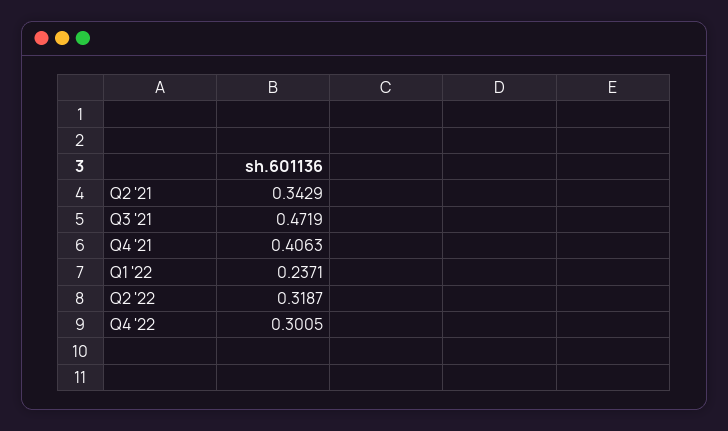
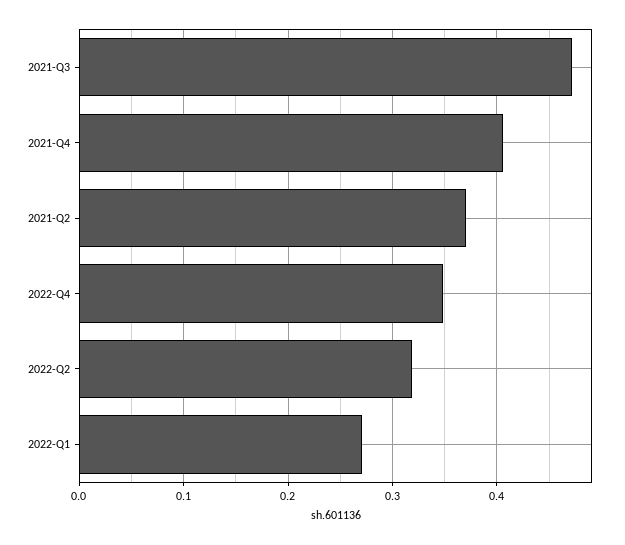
Q2 '21: 0.3429 -> 0.37
Q1 '22: 0.2371 -> 0.27
Q4 '22: 0.3005 -> 0.35

